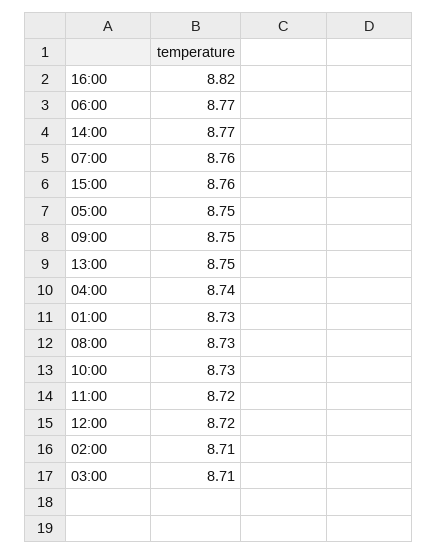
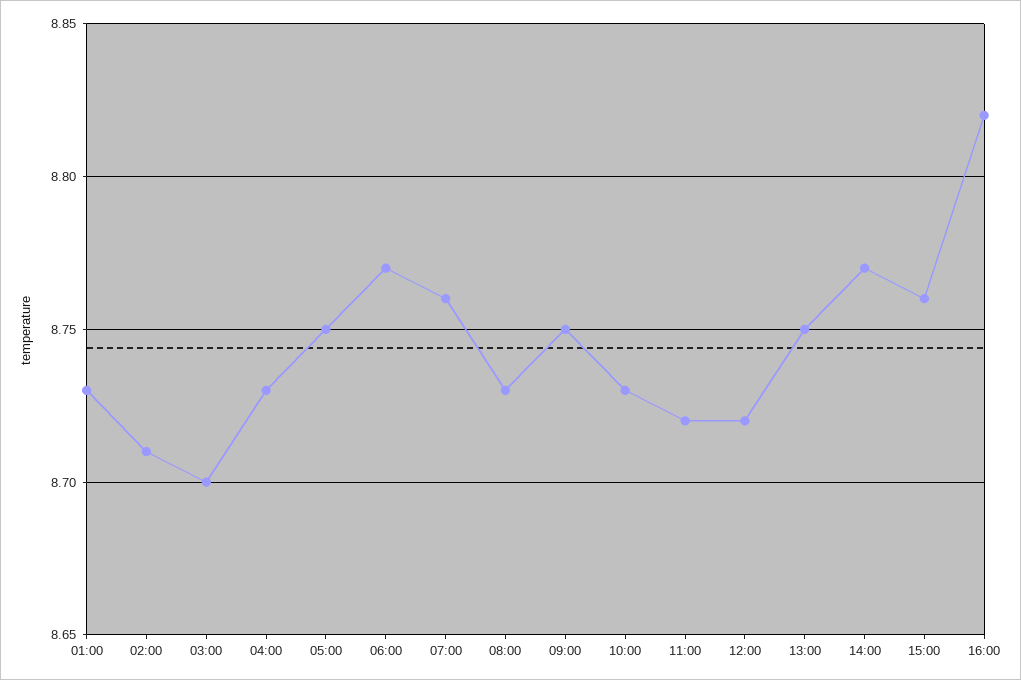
04:00: 8.74 -> 8.73
03:00: 8.71 -> 8.7

